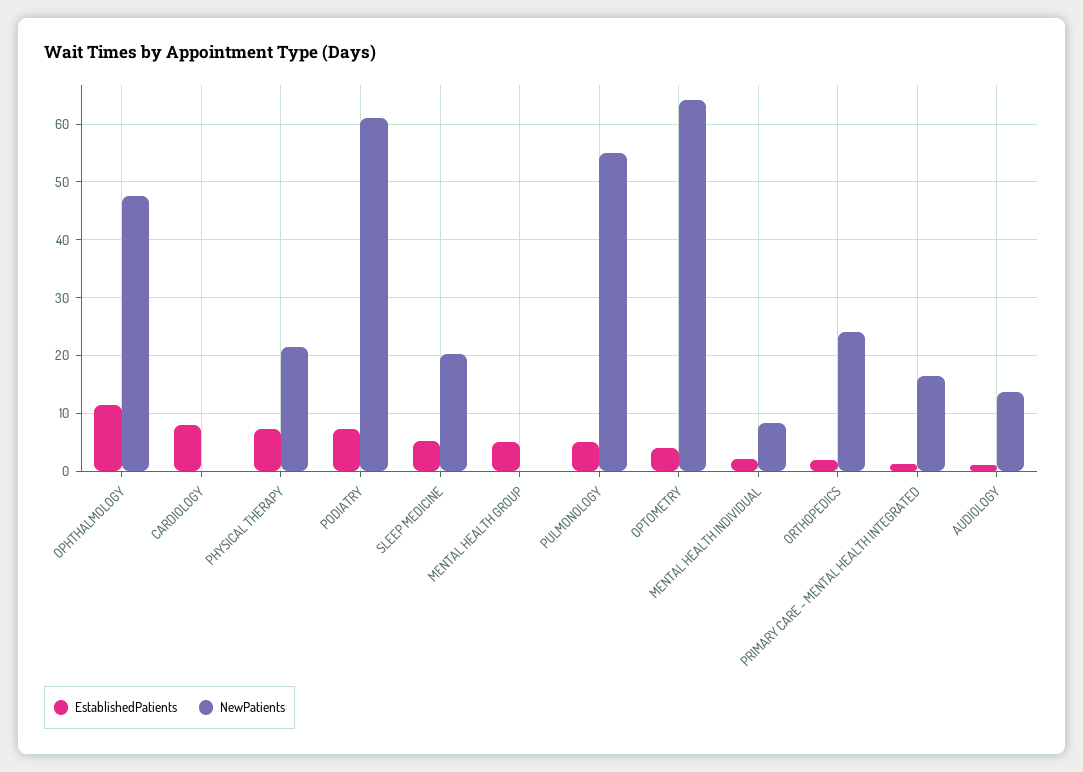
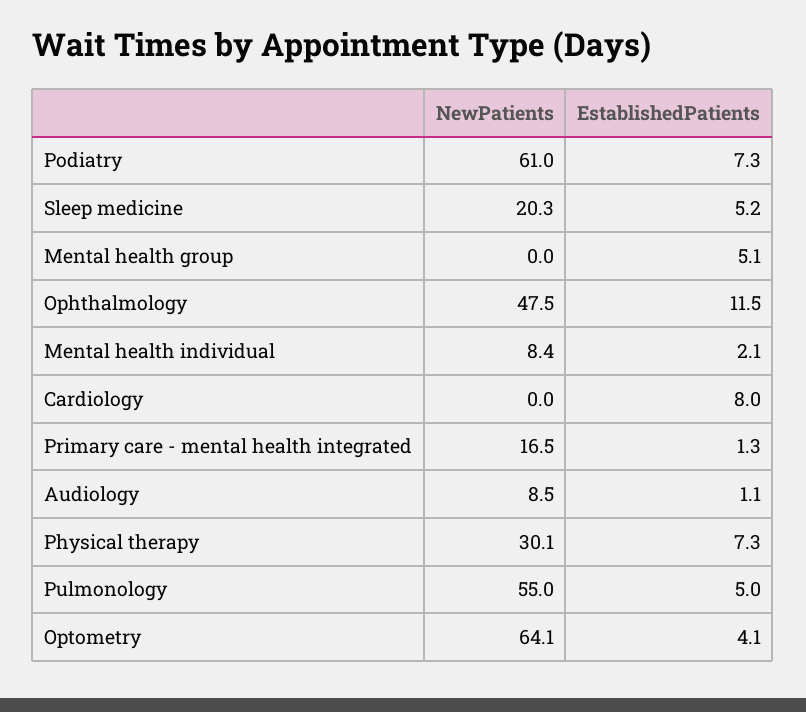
NewPatients, PHYSICAL THERAPY: 22 -> 30.1
EstablishedPatients, ORTHOPEDICS: 2 -> none
NewPatients, ORTHOPEDICS: 24 -> none
NewPatients, AUDIOLOGY: 14 -> 8.5

